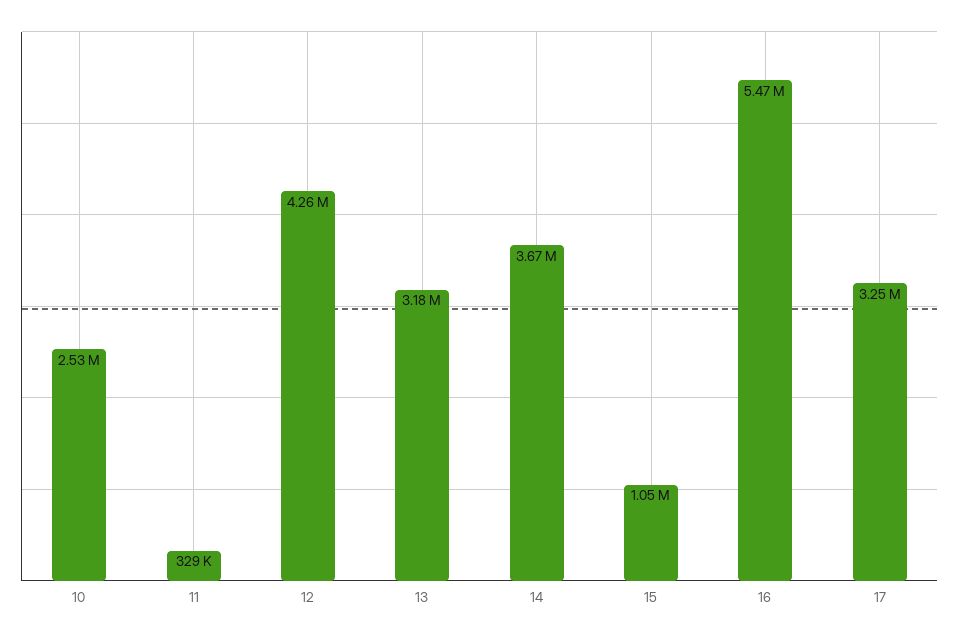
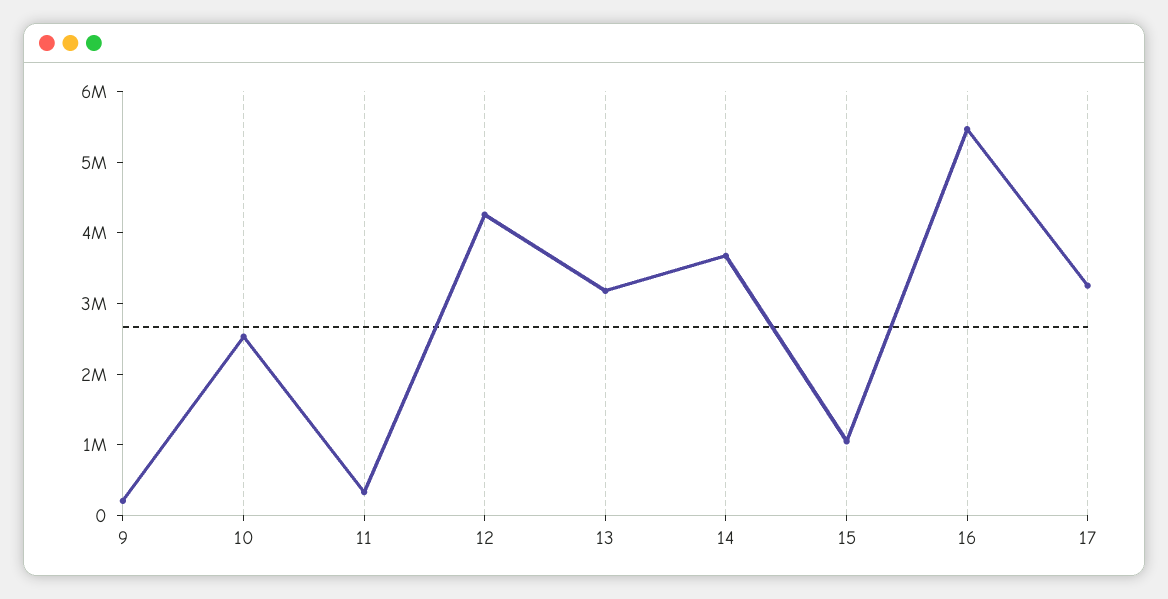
9: none -> 200000

